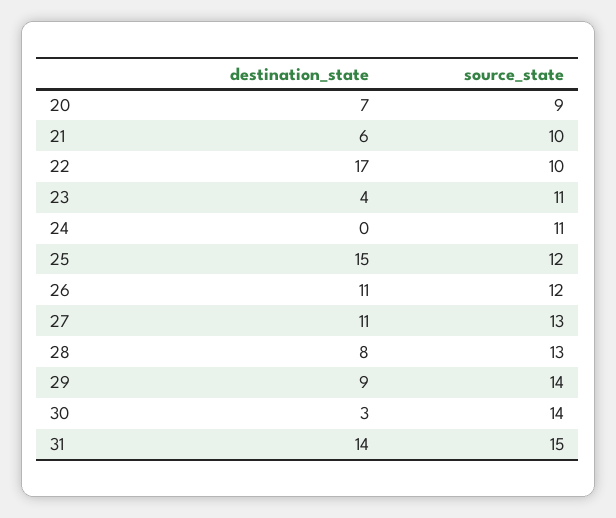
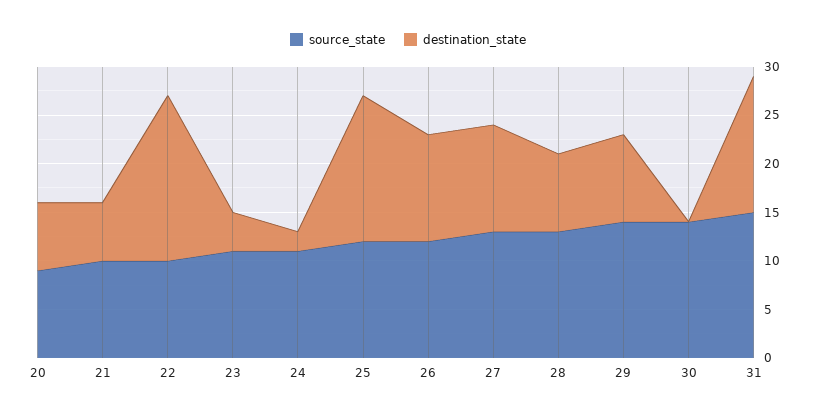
destination_state, 24: 0 -> 2
destination_state, 30: 3 -> 0

